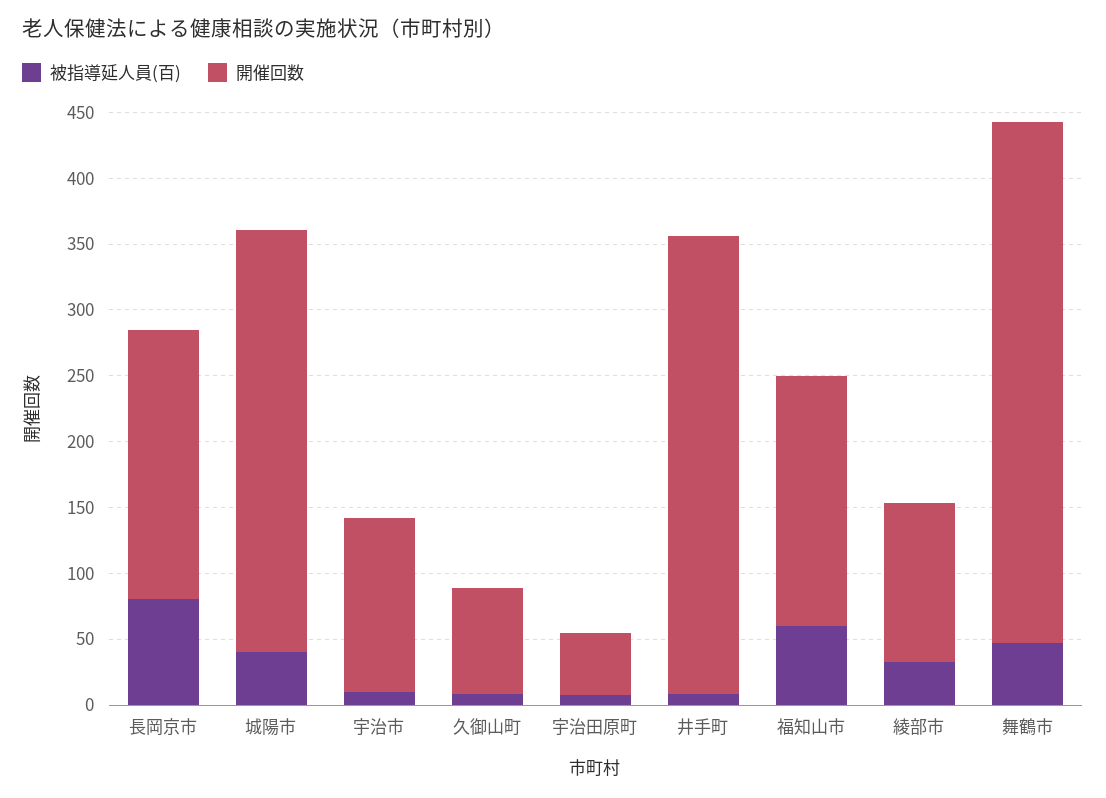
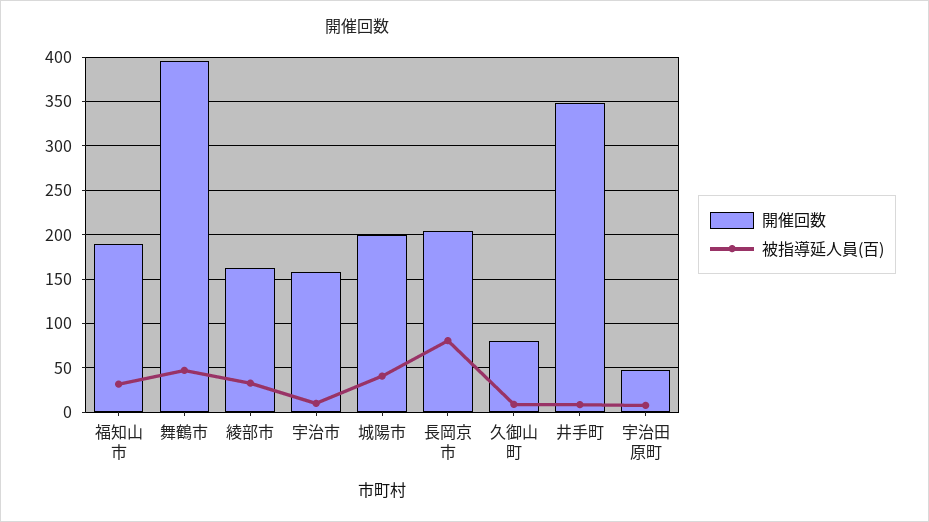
開催回数, 城陽市: 320 -> 200
開催回数, 宇治市: 130 -> 160
被指導延人員(百), 福知山市: 60 -> 30
開催回数, 綾部市: 120 -> 160

